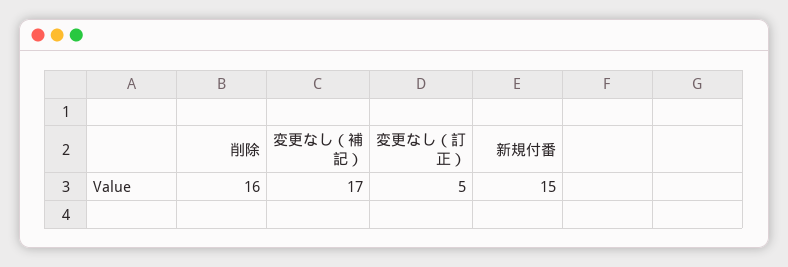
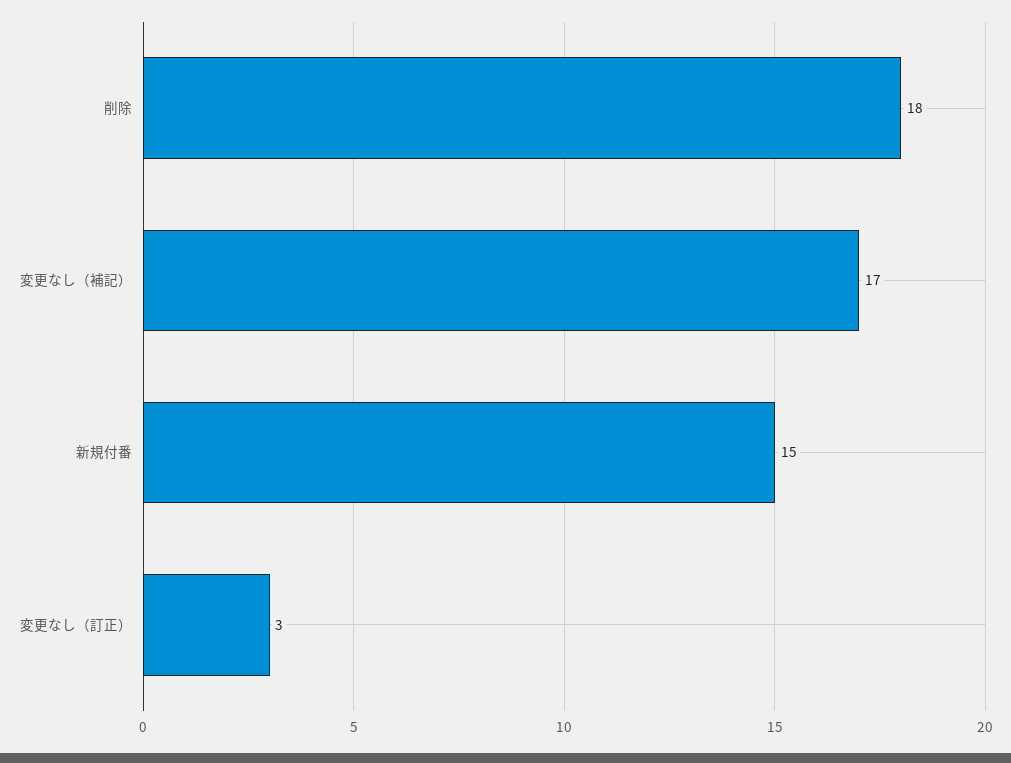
削除: 16 -> 18
変更なし（訂正）: 5 -> 3

